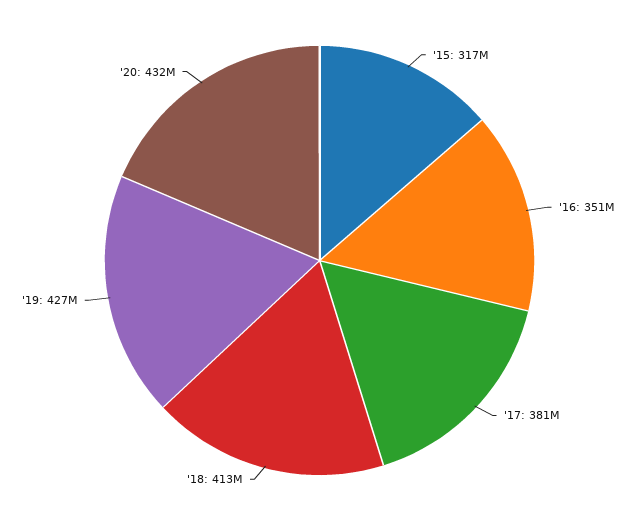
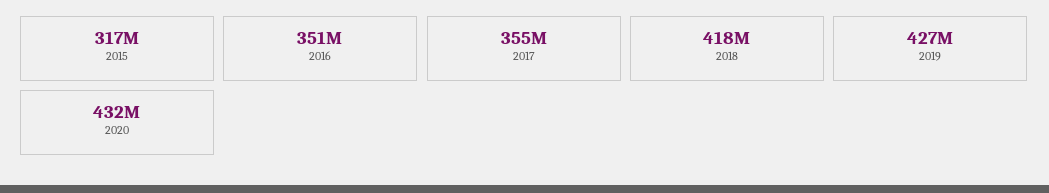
'17: 381000000 -> 355000000
'18: 413000000 -> 418000000

